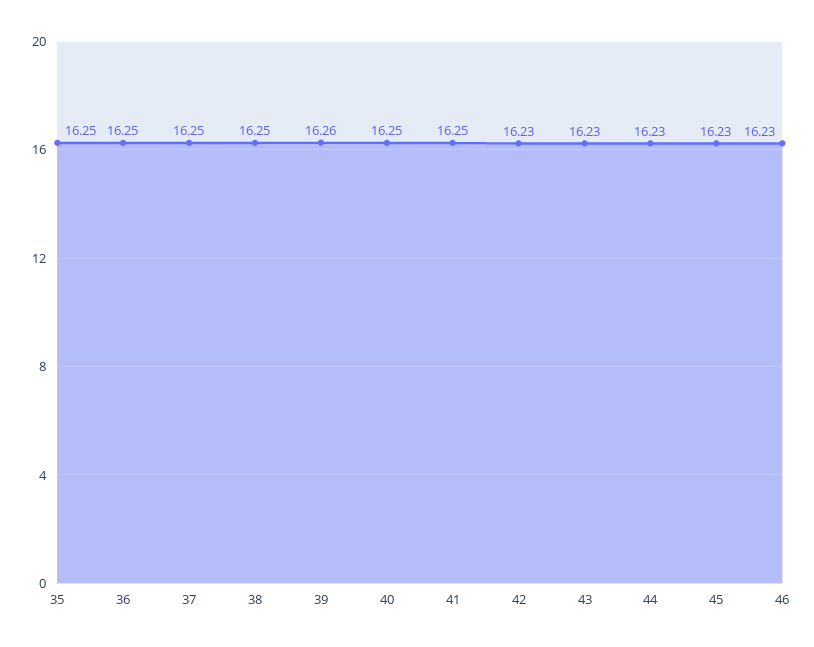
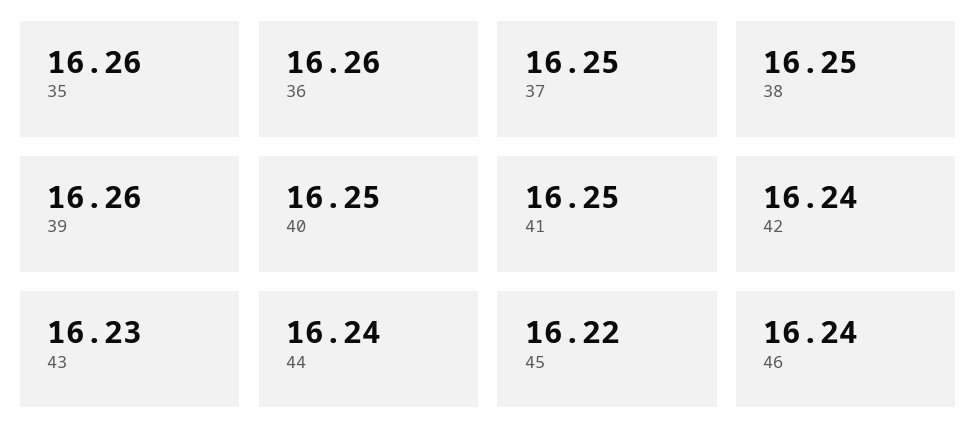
35: 16.25 -> 16.26
36: 16.25 -> 16.26
42: 16.23 -> 16.24
44: 16.23 -> 16.24
45: 16.23 -> 16.22
46: 16.23 -> 16.24

